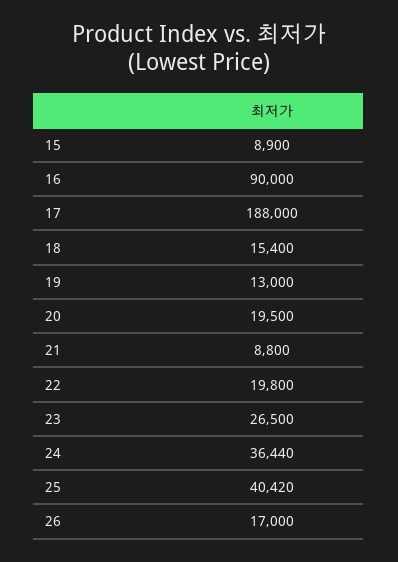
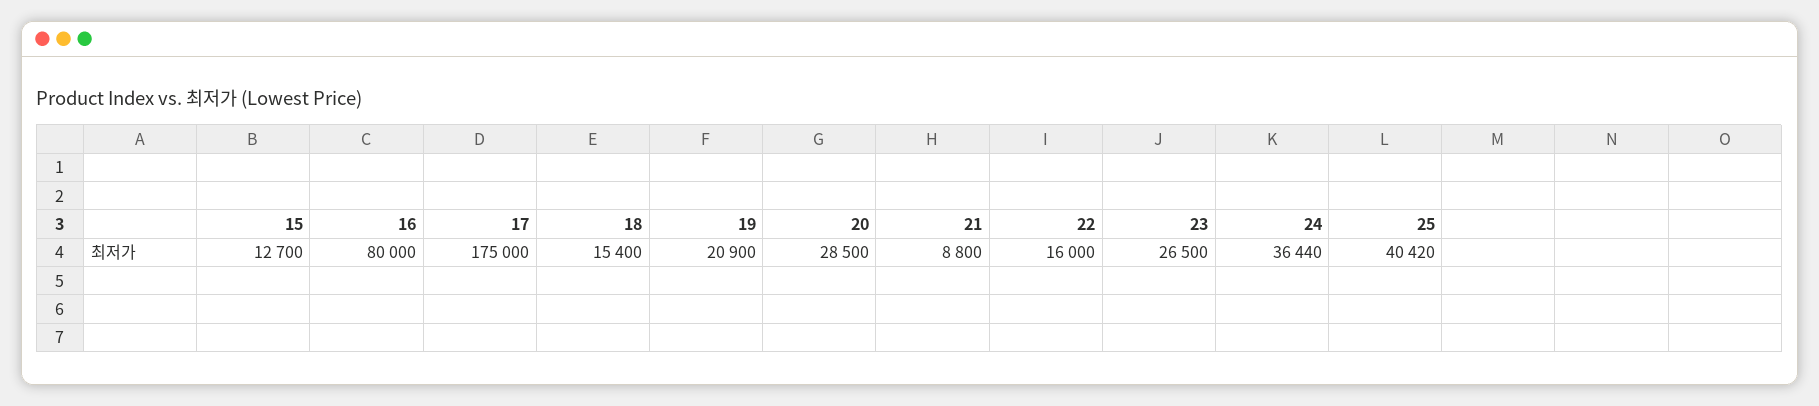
15: 8900 -> 12700
16: 90000 -> 80000
17: 188000 -> 175000
19: 13000 -> 20900
20: 19500 -> 28500
22: 19800 -> 16000
26: 17000 -> none

